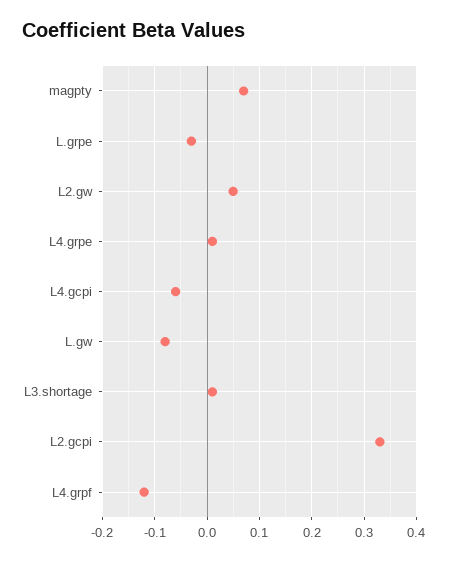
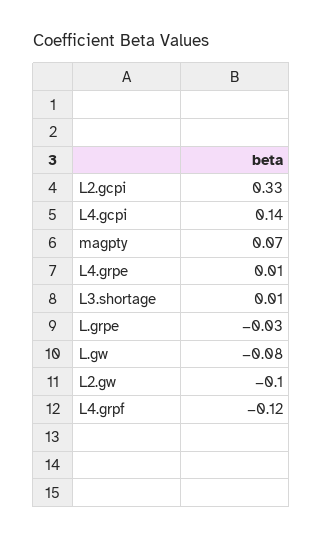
L2.gw: 0.05 -> -0.1
L4.gcpi: -0.05 -> 0.14

